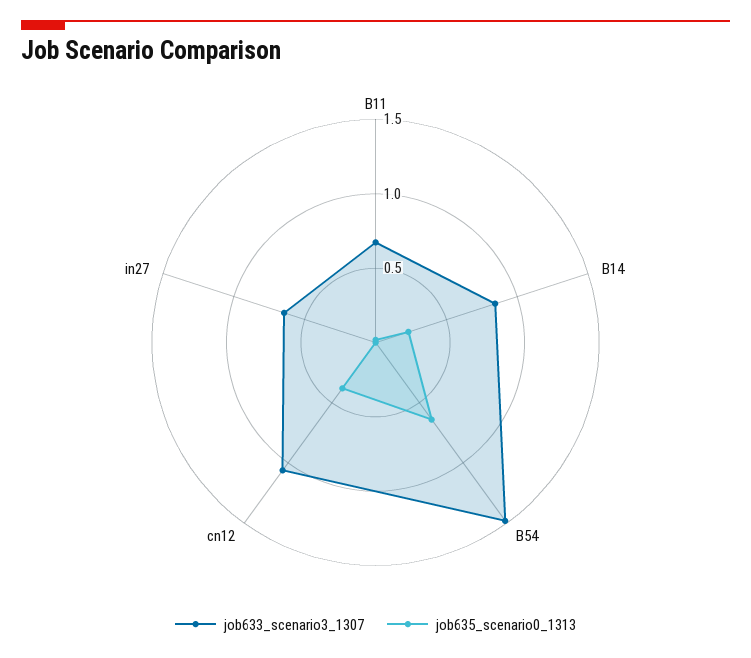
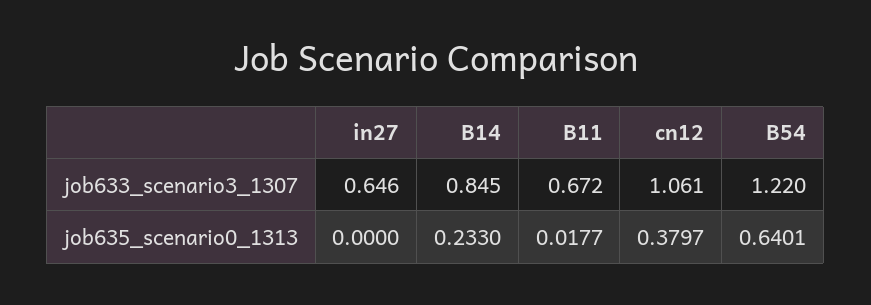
job633_scenario3_1307, B54: 1.5 -> 1.22

